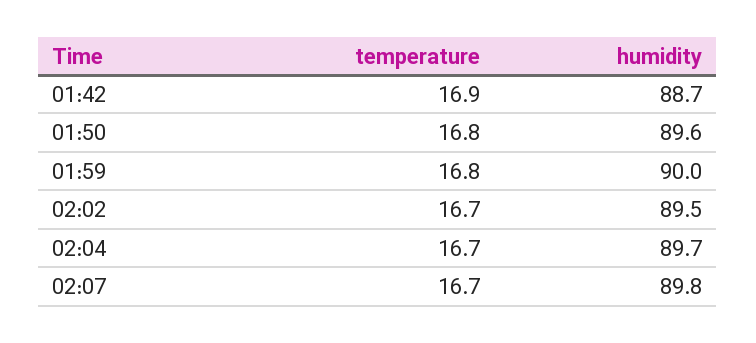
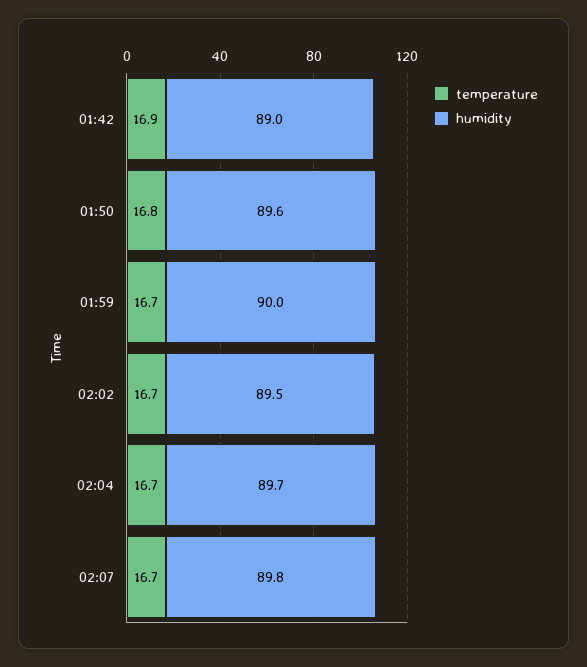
humidity, 01:42: 88.7 -> 89
temperature, 01:59: 16.8 -> 16.7

